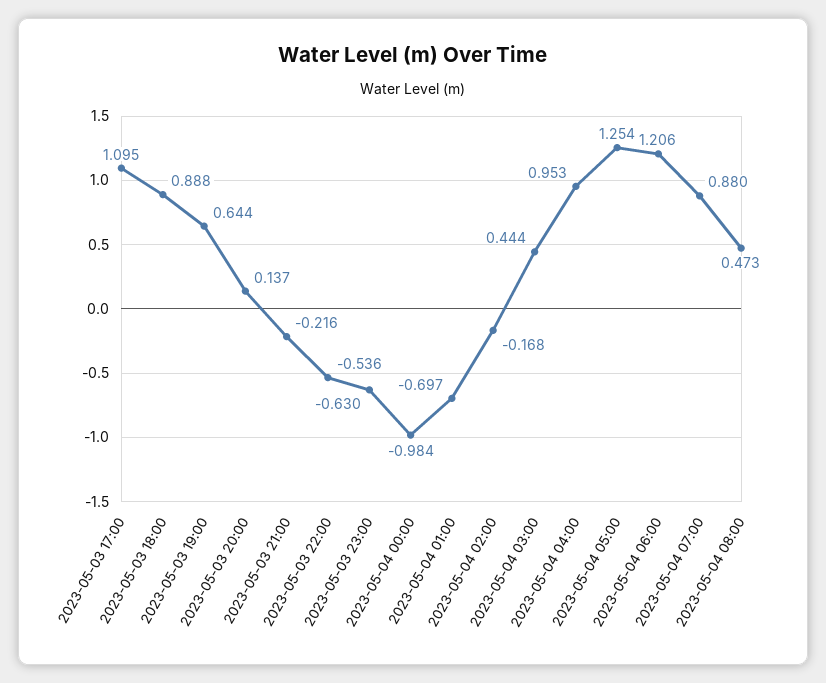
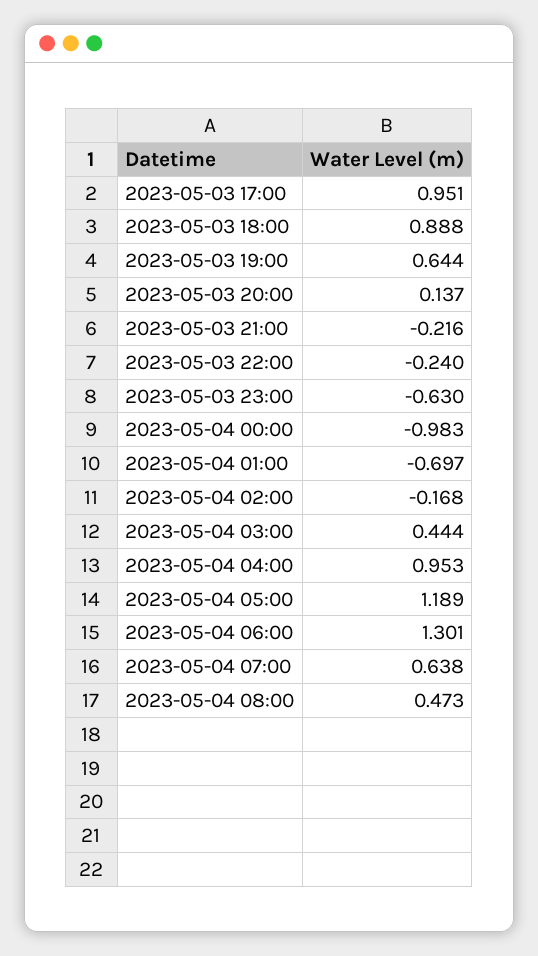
2023-05-03 17:00: 1.095 -> 0.951
2023-05-03 22:00: -0.536 -> -0.24
2023-05-04 00:00: -0.984 -> -0.983
2023-05-04 05:00: 1.254 -> 1.189
2023-05-04 06:00: 1.206 -> 1.301
2023-05-04 07:00: 0.88 -> 0.638

